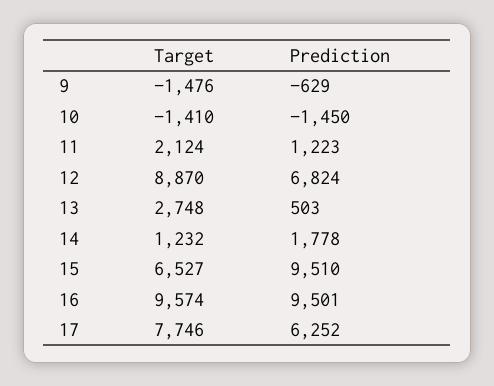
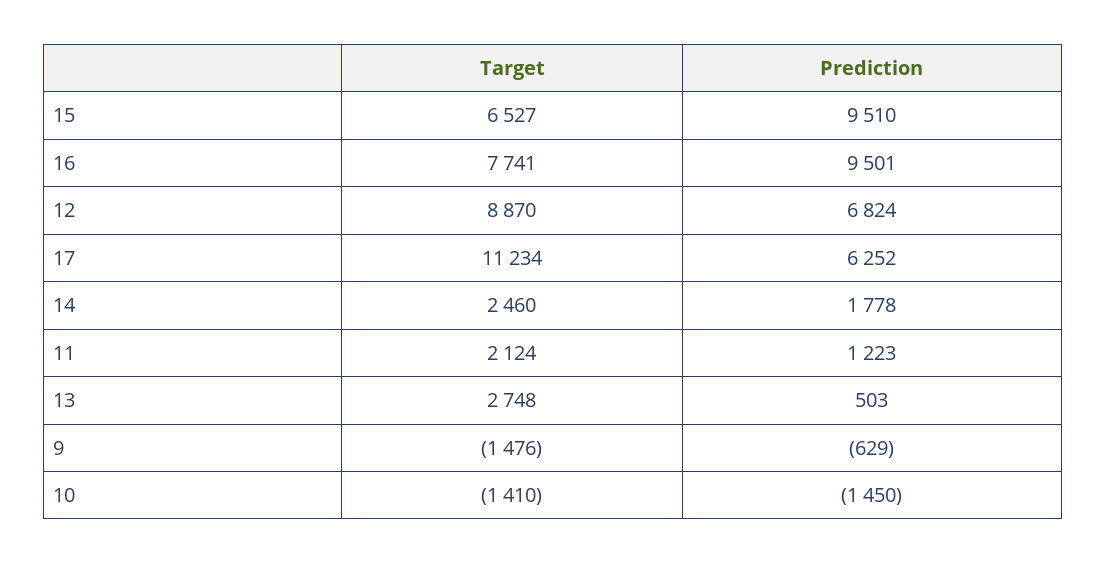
Target, 14: 1232 -> 2460
Target, 16: 9574 -> 7741
Target, 17: 7746 -> 11234

